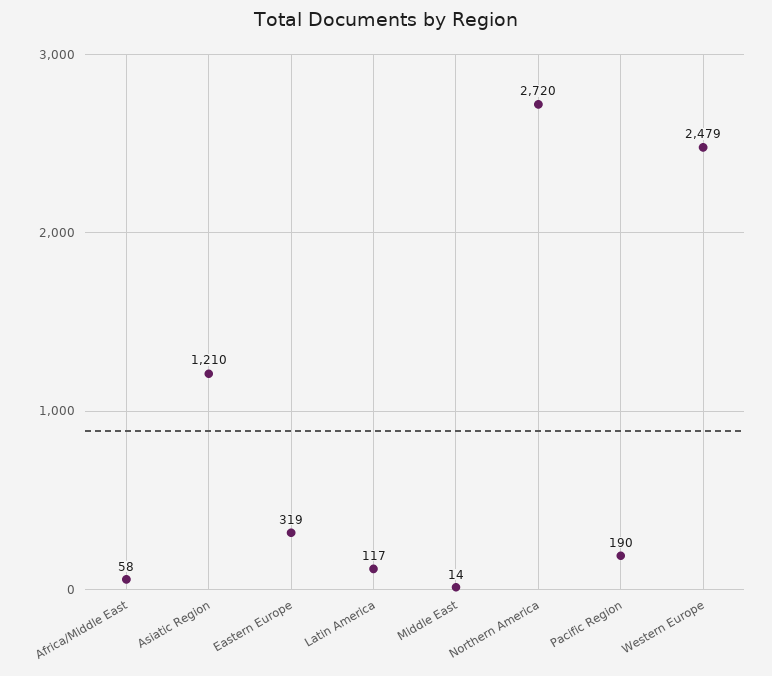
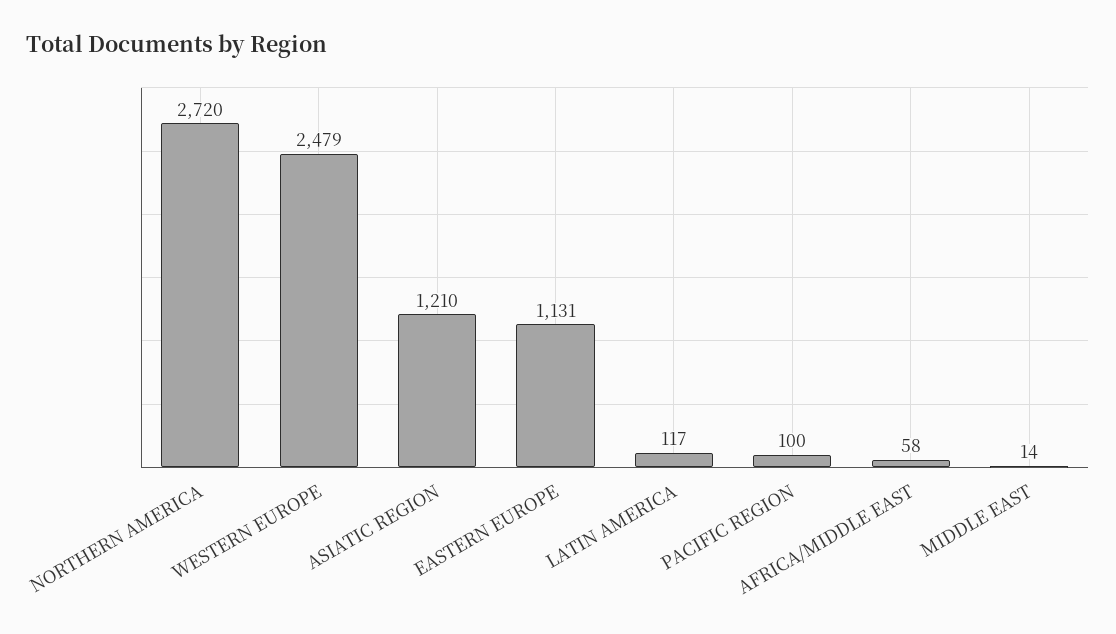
Eastern Europe: 319 -> 1131
Pacific Region: 190 -> 100

